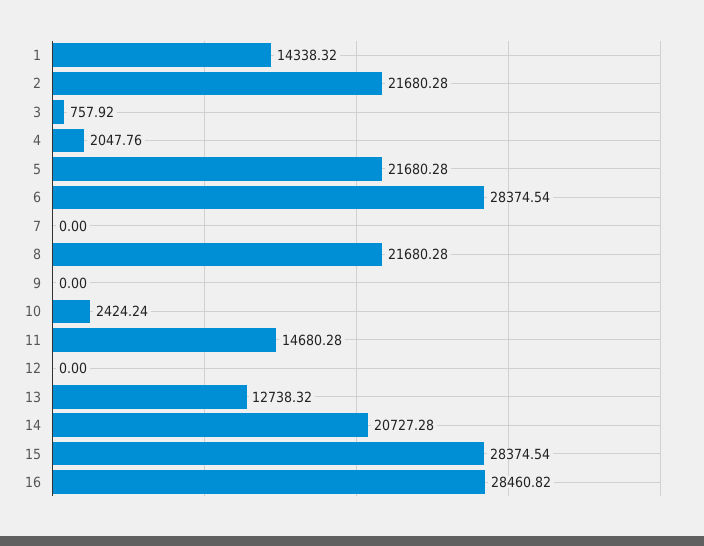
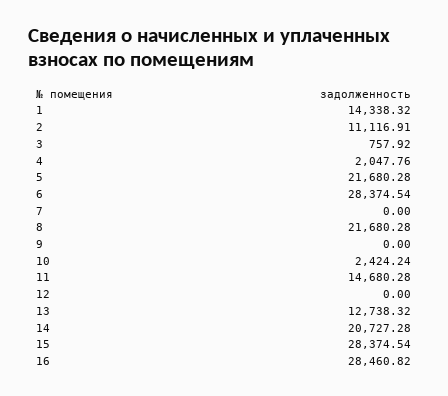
2: 21680.28 -> 11116.91

